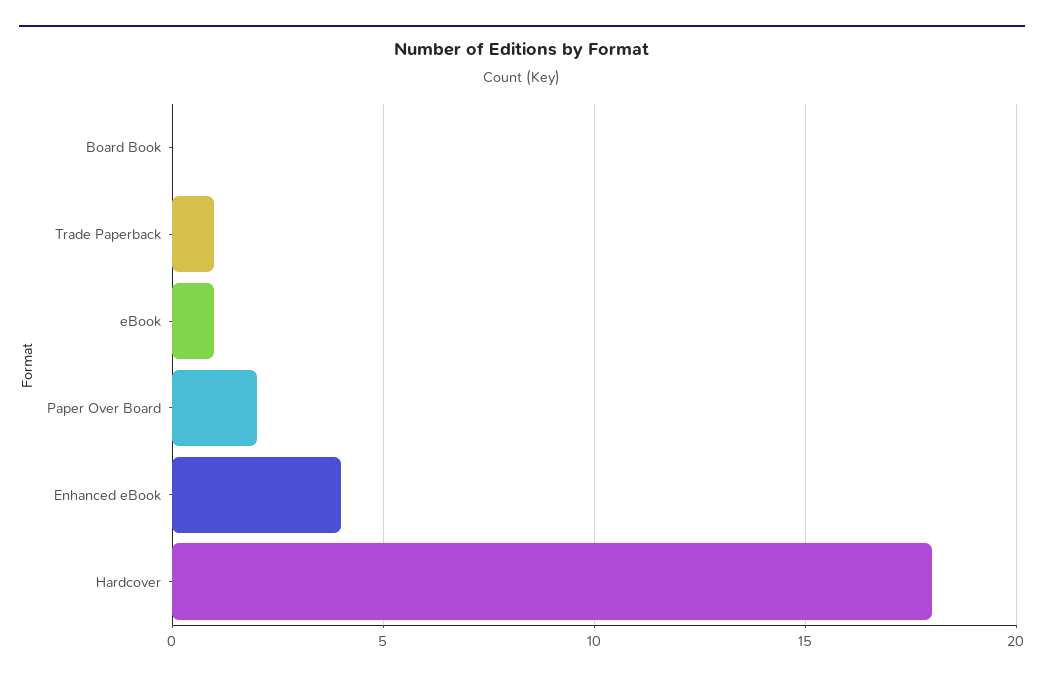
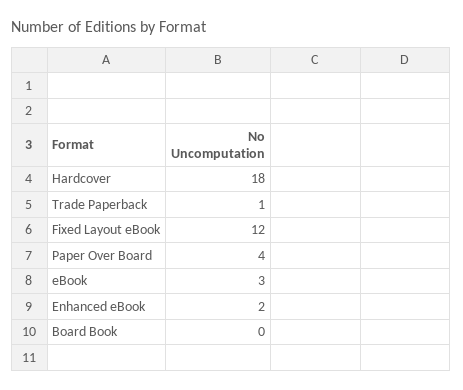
eBook: 1 -> 3
Paper Over Board: 2 -> 4
Enhanced eBook: 4 -> 2
Fixed Layout eBook: none -> 12

